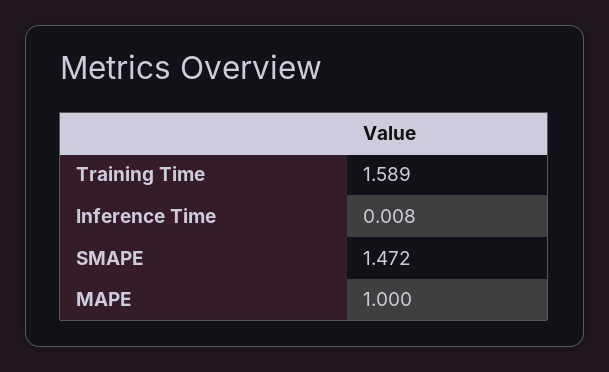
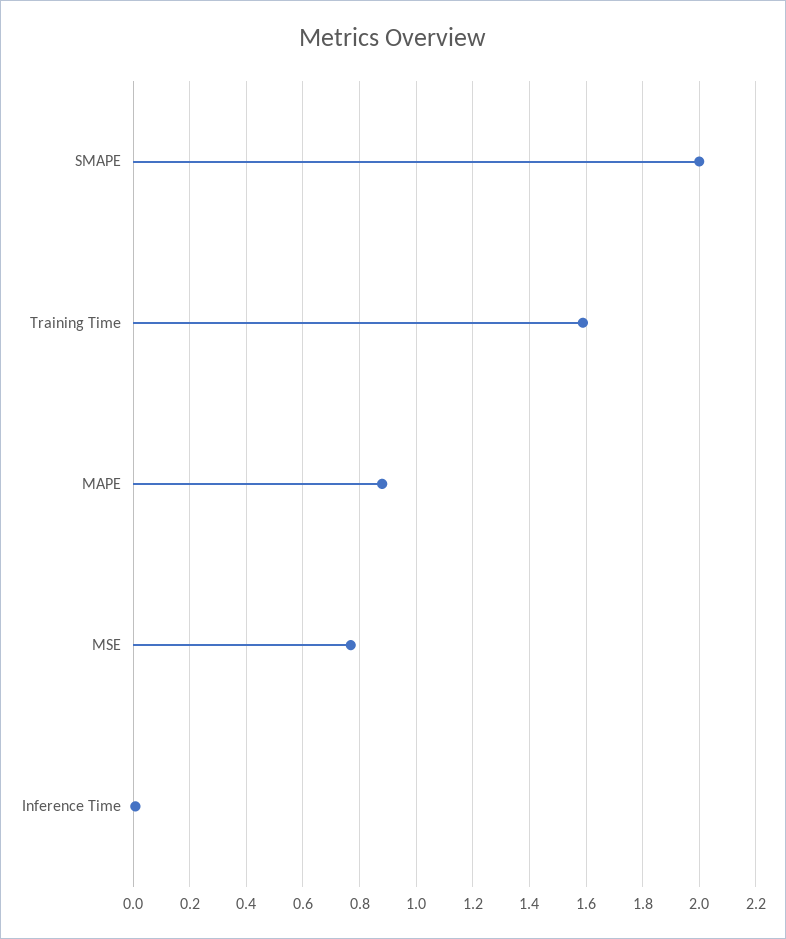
SMAPE: 1.472 -> 2
MAPE: 1 -> 0.875
MSE: none -> 0.775

